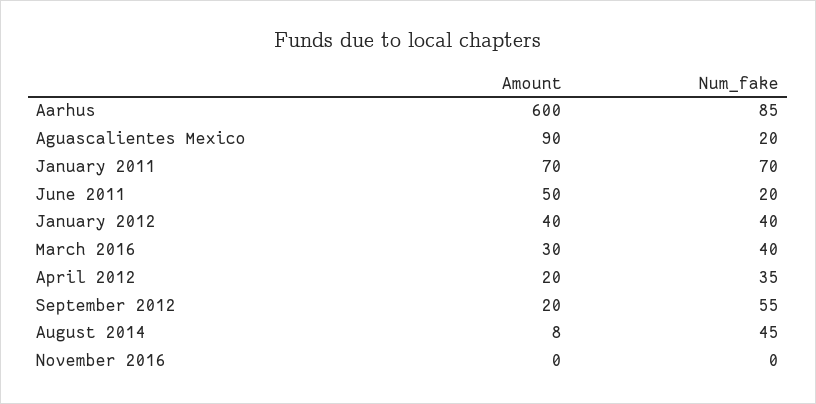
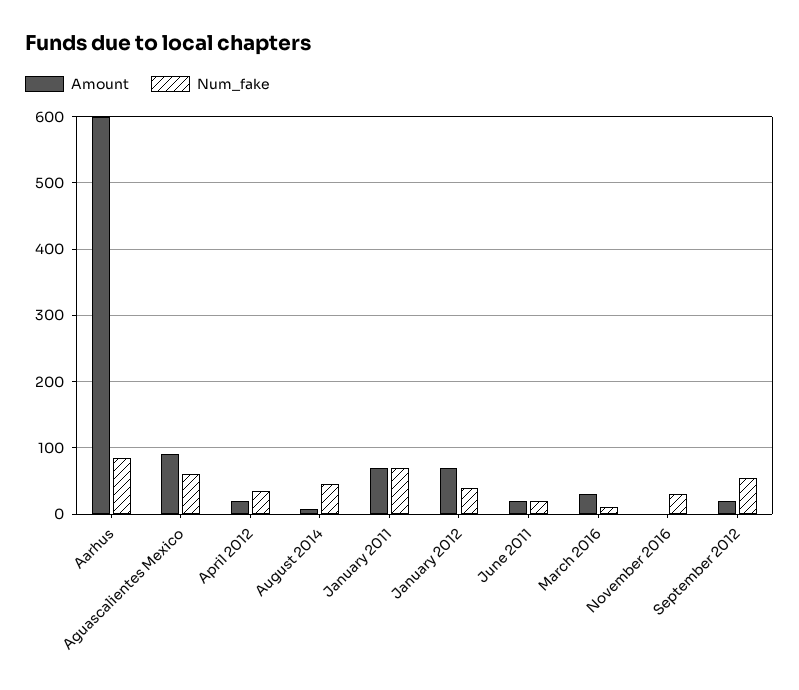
Num_fake, Aguascalientes Mexico: 20 -> 60
Amount, June 2011: 50 -> 20
Amount, January 2012: 40 -> 70
Num_fake, March 2016: 40 -> 10
Num_fake, November 2016: 0 -> 30

